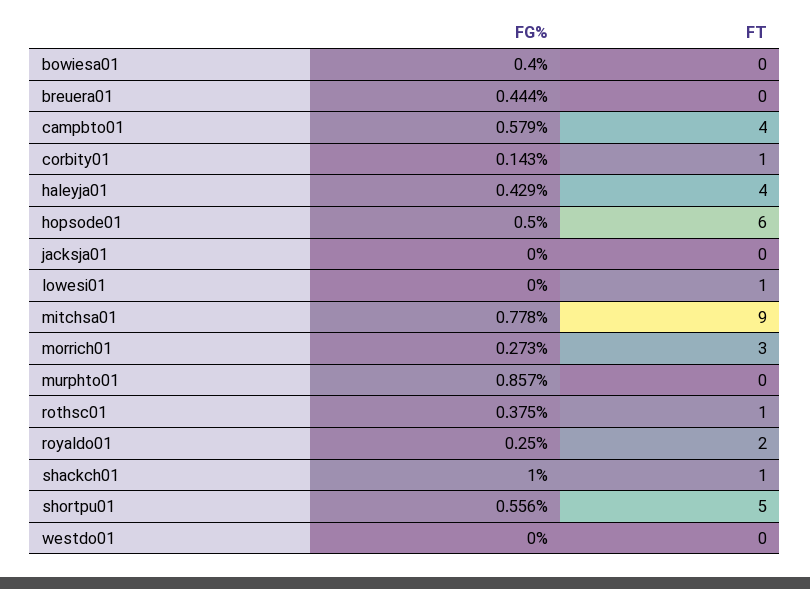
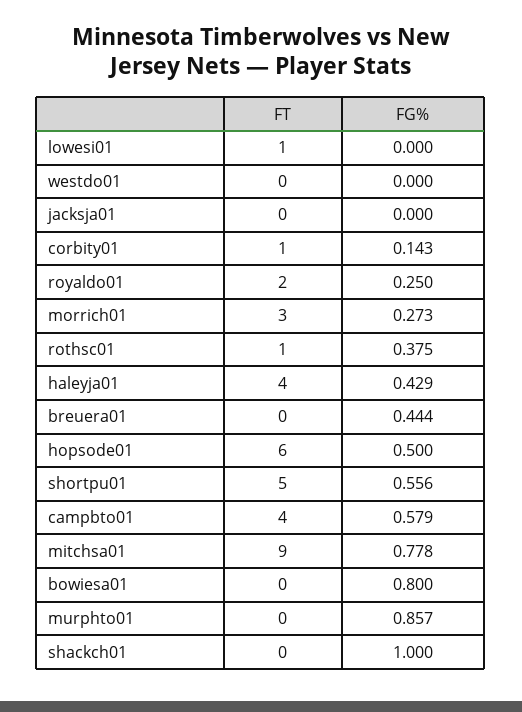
FG%, bowiesa01: 0.4 -> 0.8
FT, shackch01: 1 -> 0

